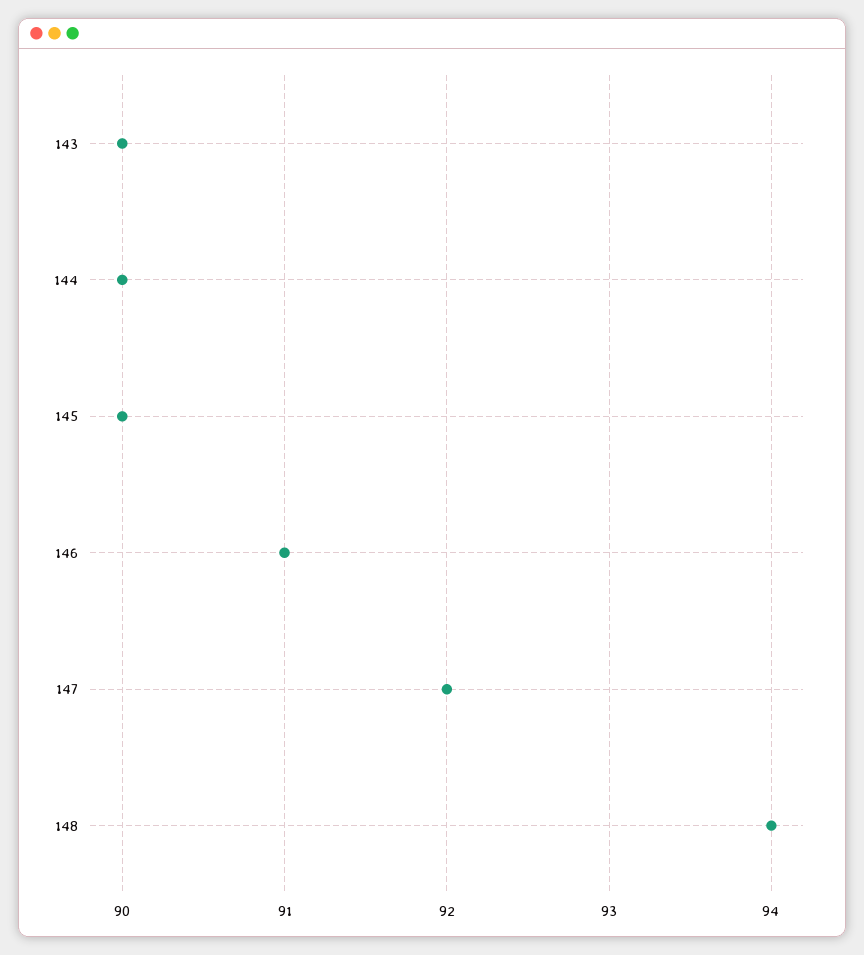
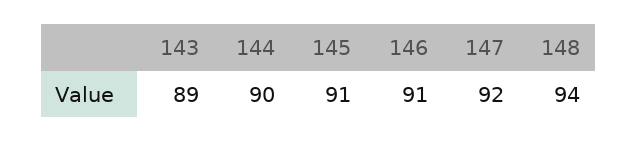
143: 90 -> 89
145: 90 -> 91

